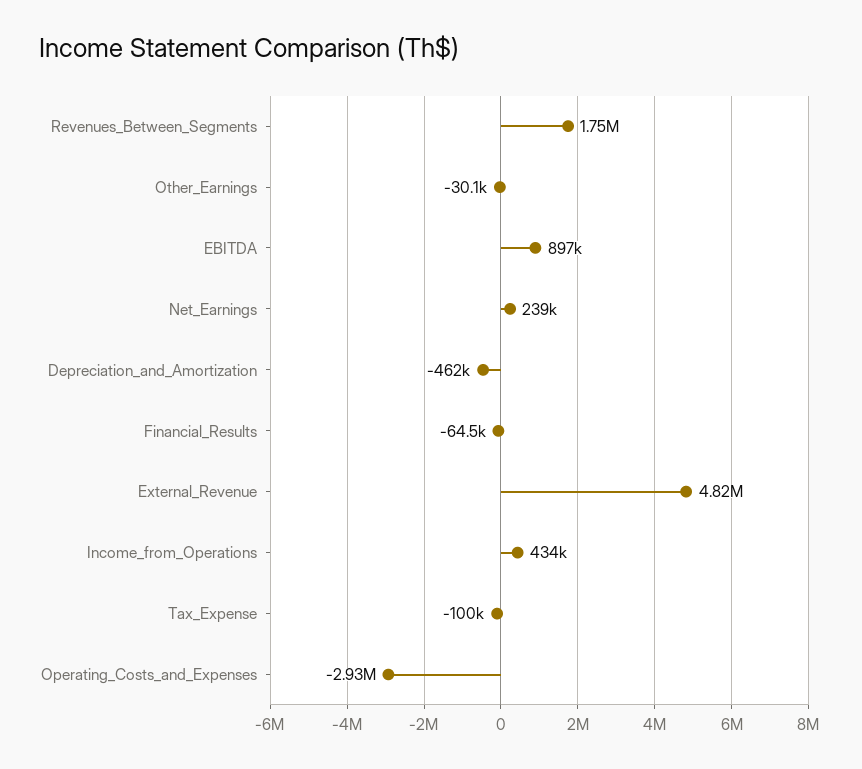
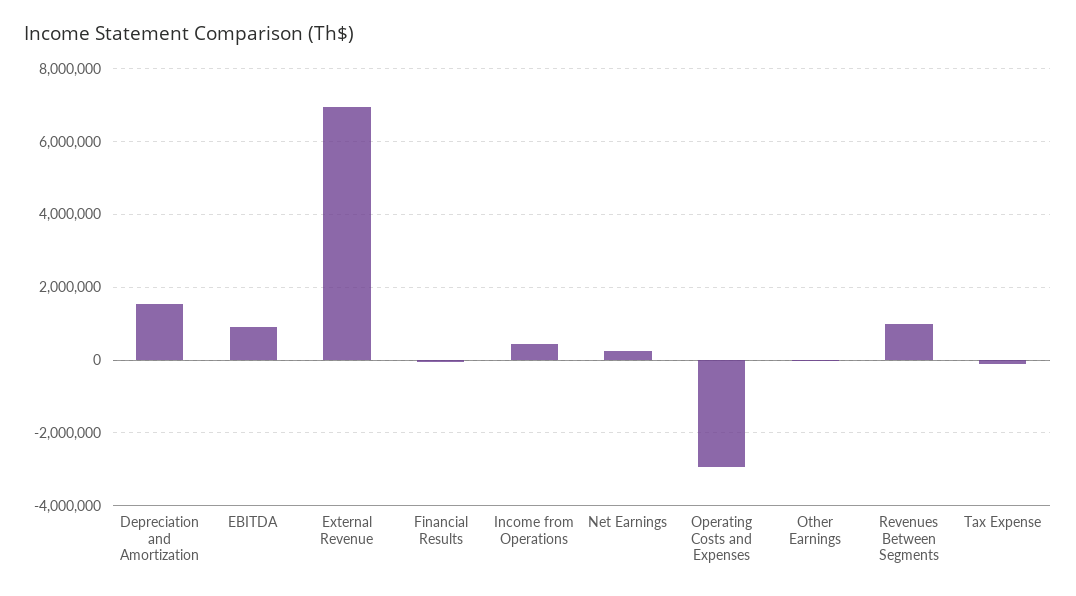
Revenues_Between_Segments: 1750000 -> 1000000
Depreciation_and_Amortization: -462000 -> 1600000
External_Revenue: 4820000 -> 7000000

